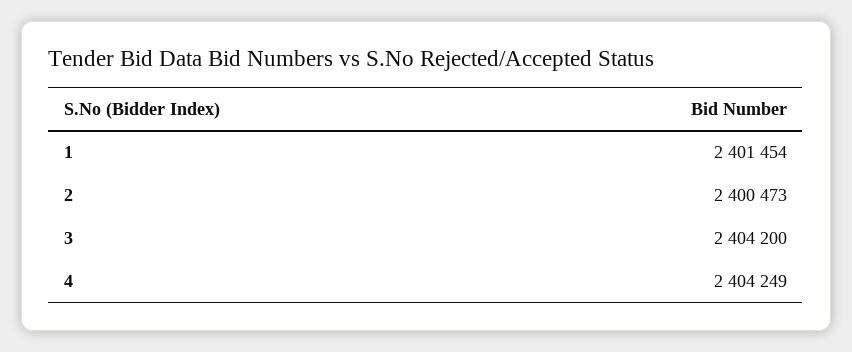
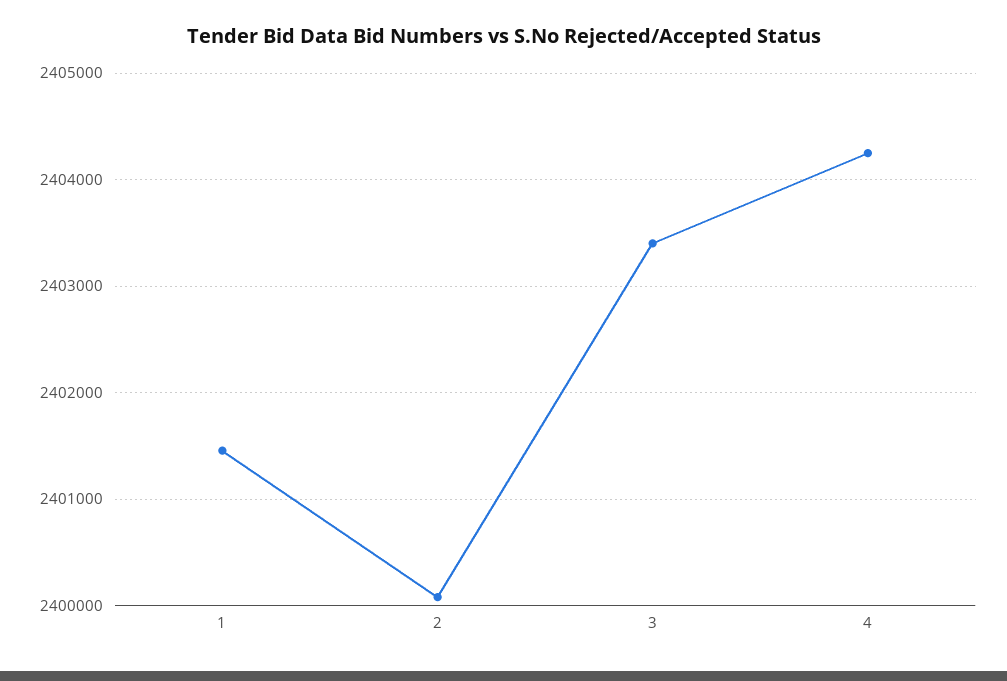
2: 2400473 -> 2400100
3: 2404200 -> 2403400

